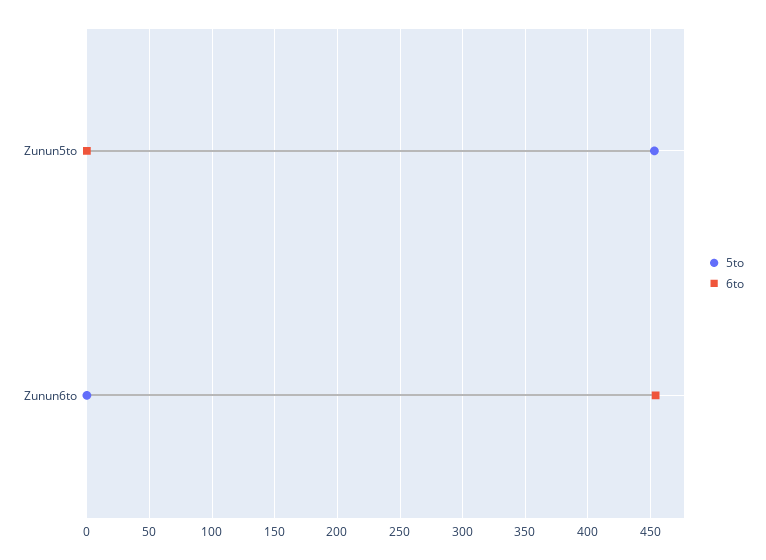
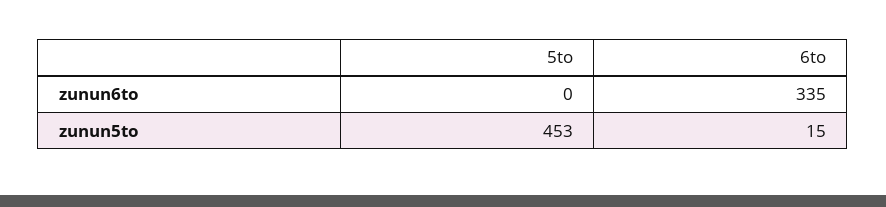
6to, Zunun5to: 0 -> 15
6to, Zunun6to: 455 -> 335

